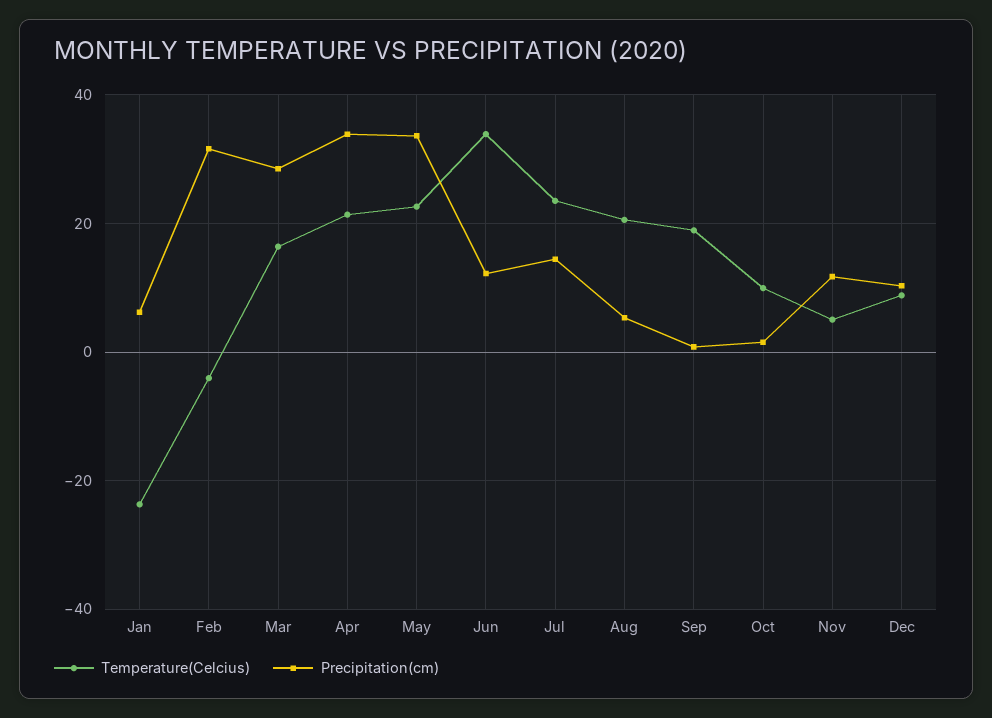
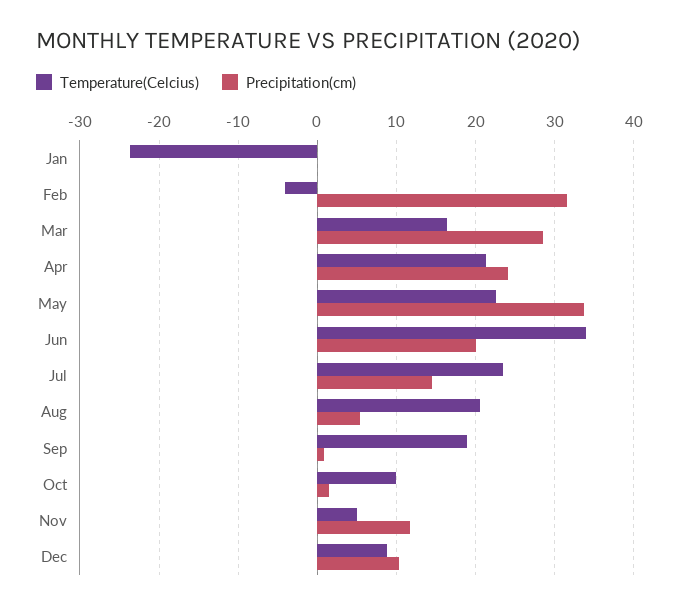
Precipitation(cm), Jan: 6 -> 0
Precipitation(cm), Apr: 34 -> 24
Precipitation(cm), Jun: 12 -> 20

